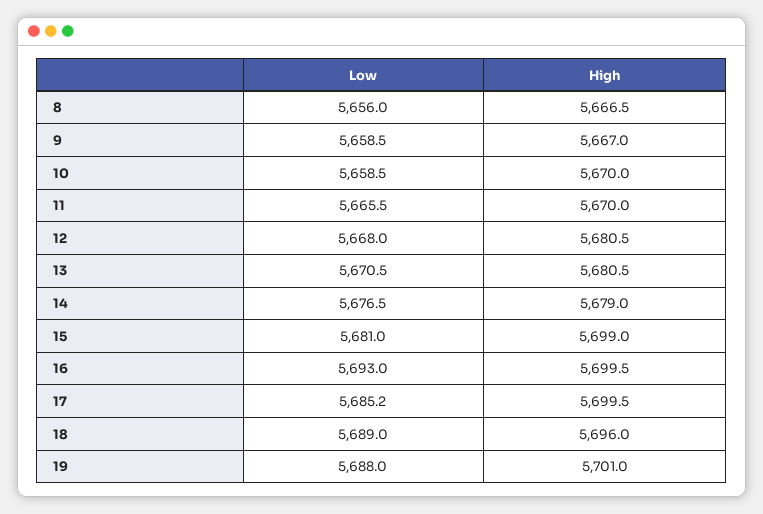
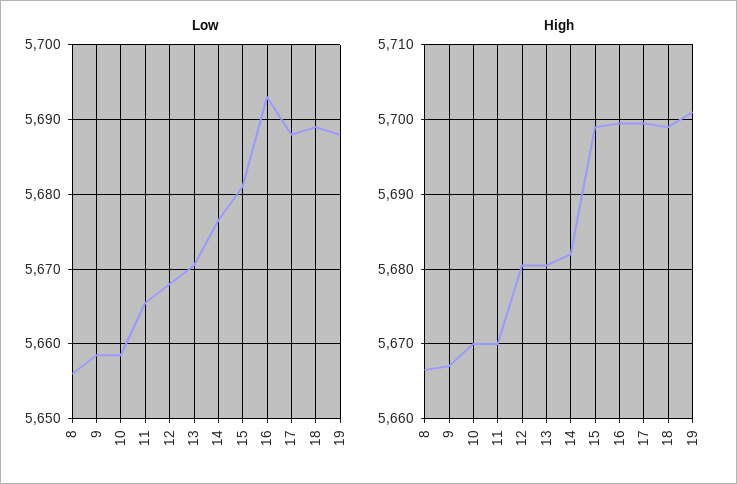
High, 14: 5679 -> 5682
Low, 17: 5685.2 -> 5688
High, 18: 5696 -> 5699

